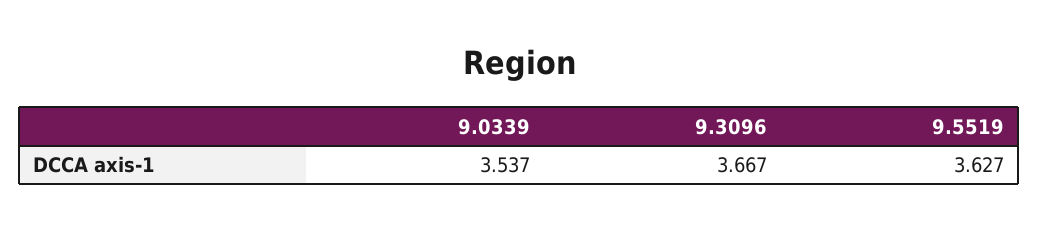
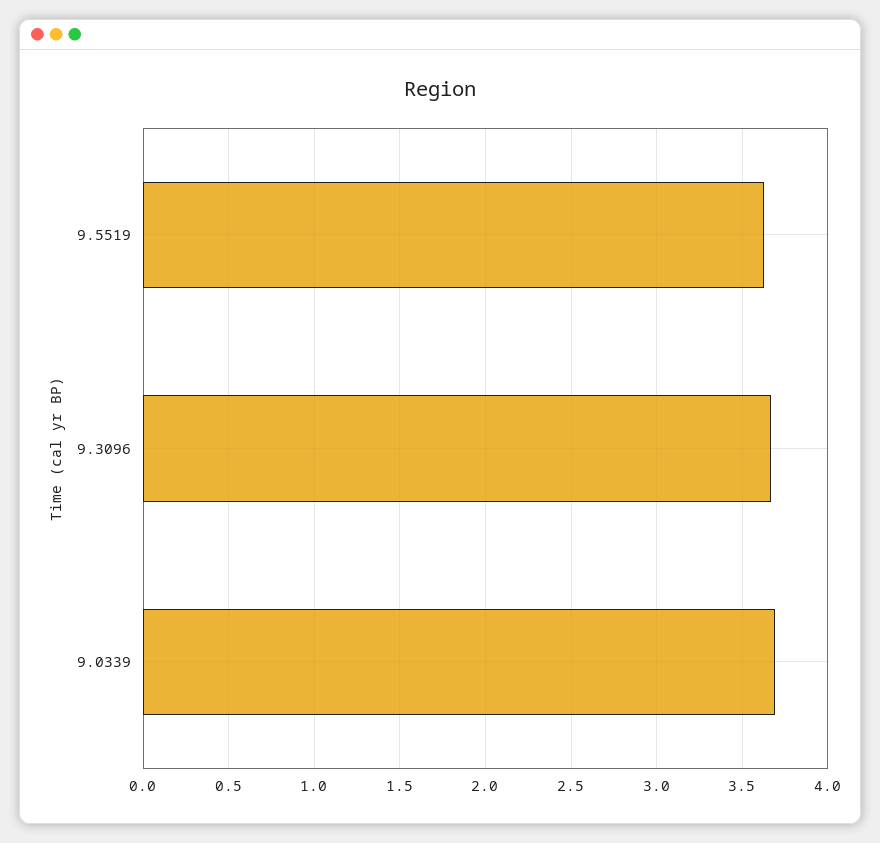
9.0339: 3.537 -> 3.7

